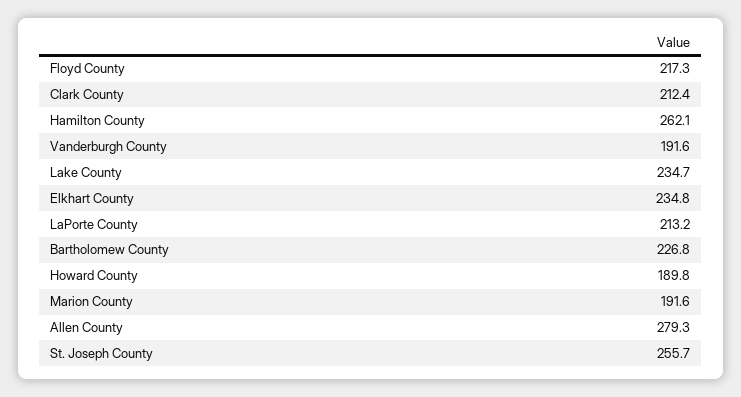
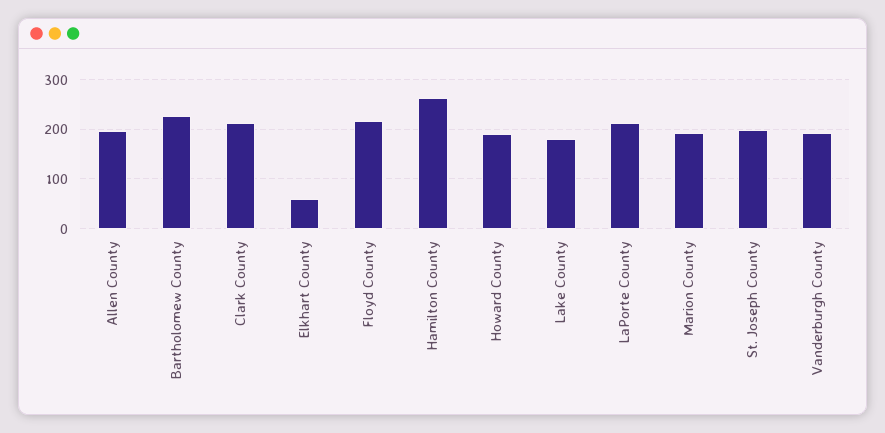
Lake County: 234.7 -> 180
Elkhart County: 234.8 -> 60
Allen County: 279.3 -> 200
St. Joseph County: 255.7 -> 200

